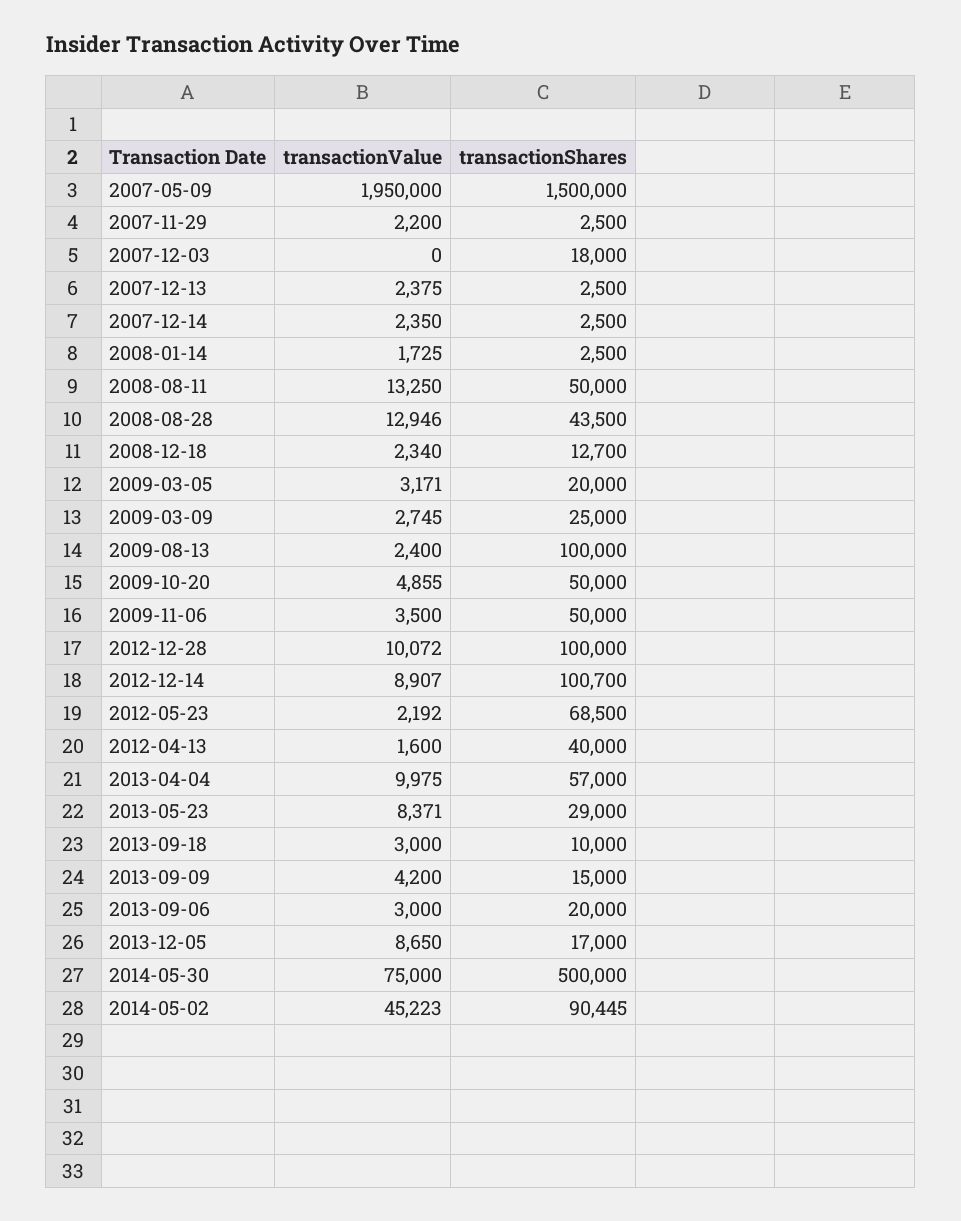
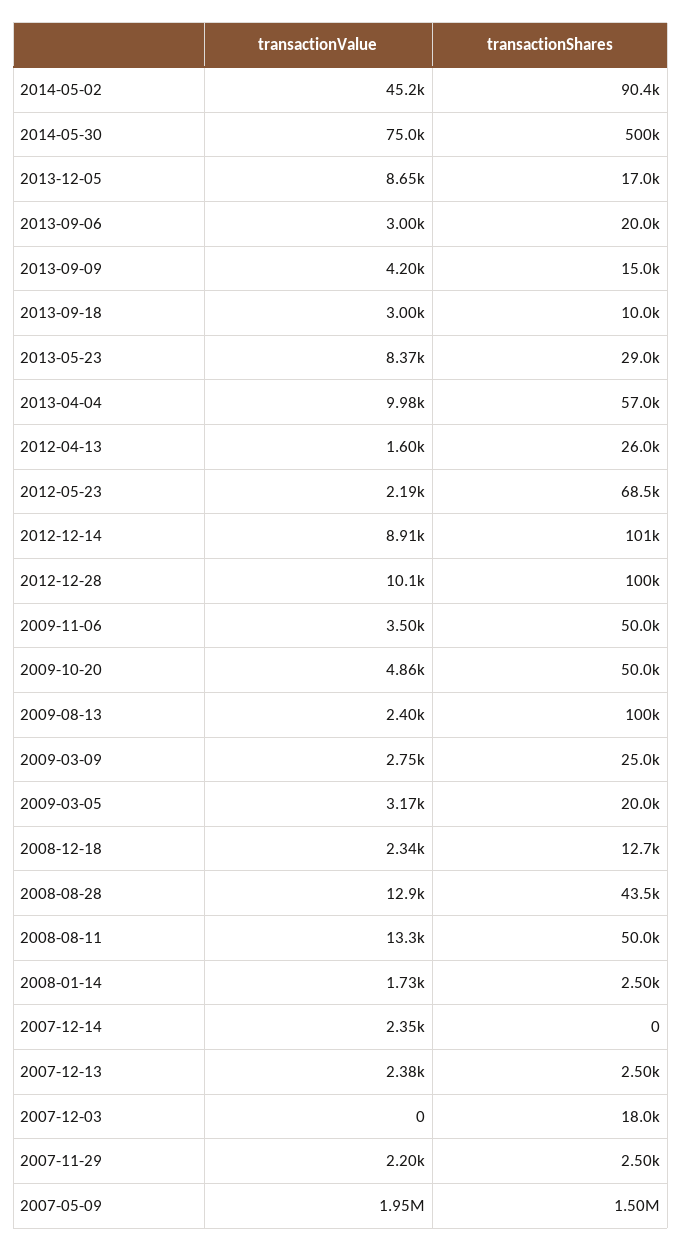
transactionShares, 2007-12-14: 2500 -> 0
transactionShares, 2012-04-13: 40000 -> 26000

